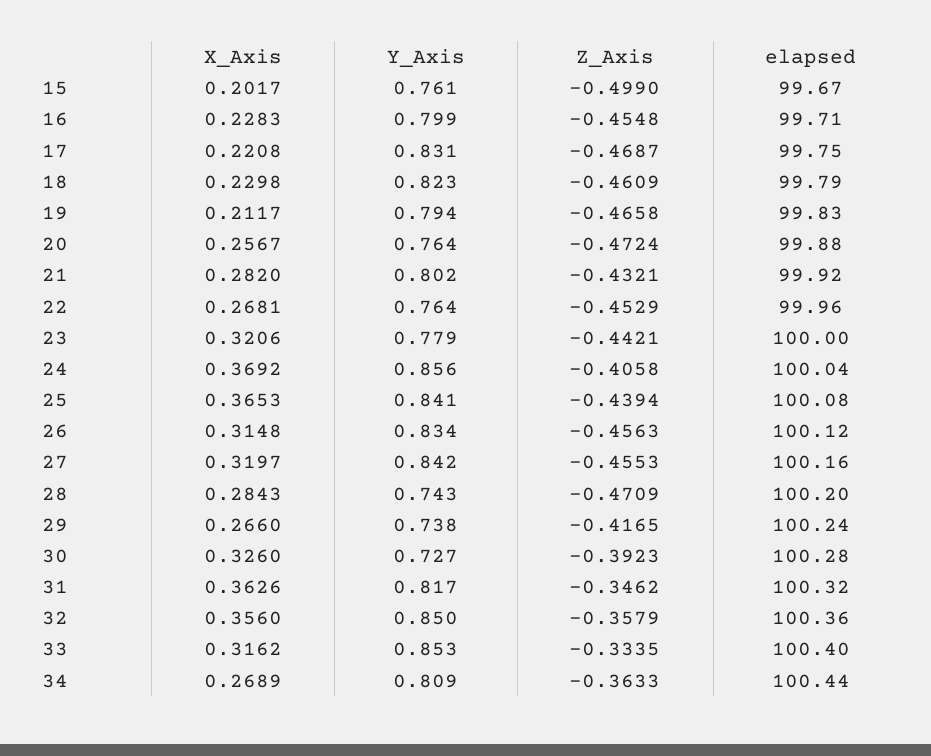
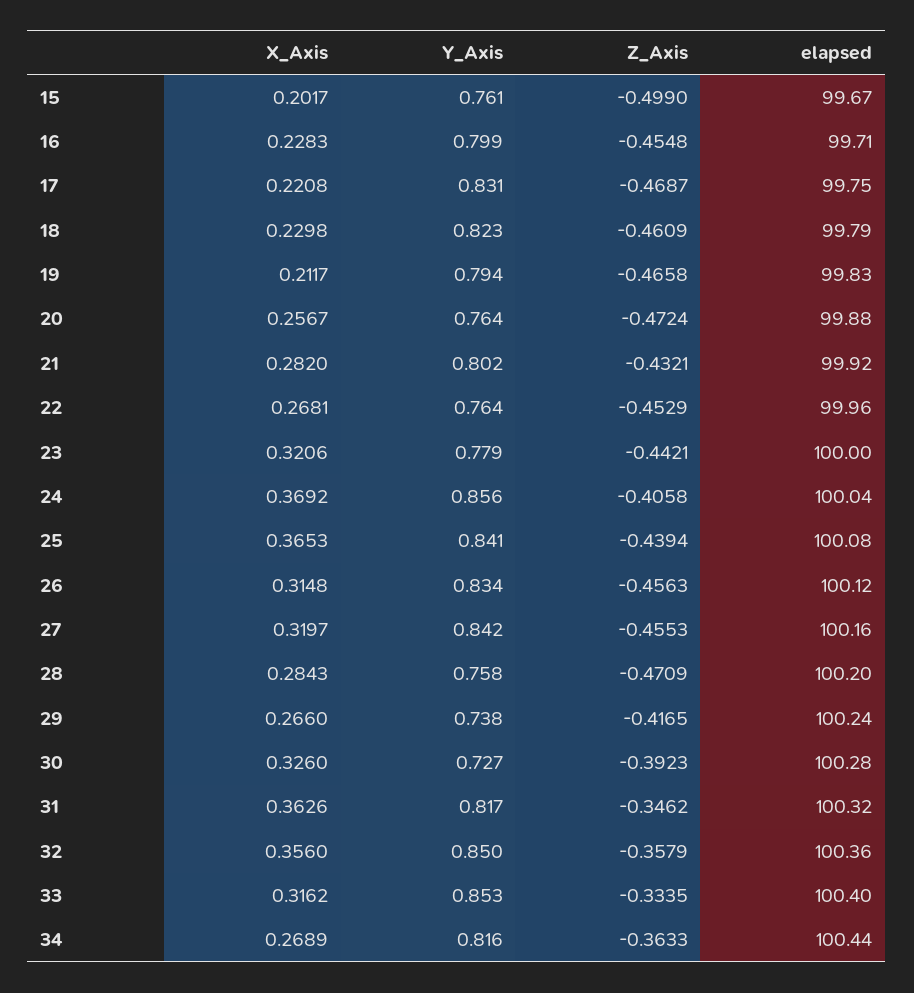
Y_Axis, 28: 0.743 -> 0.758
Y_Axis, 34: 0.809 -> 0.816

